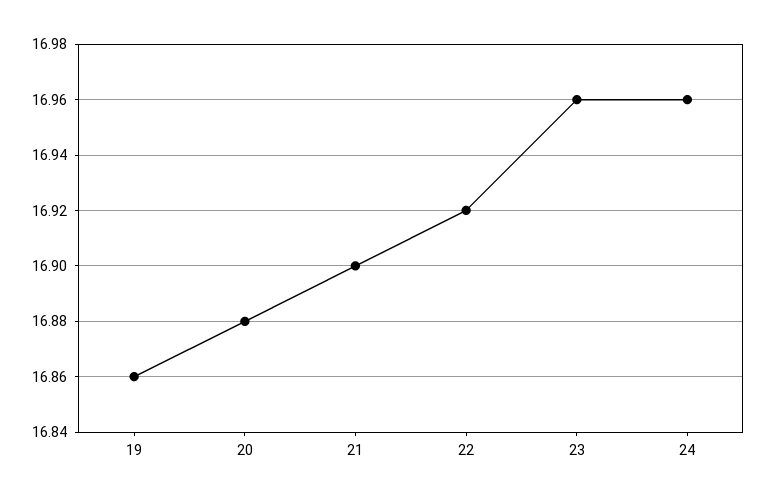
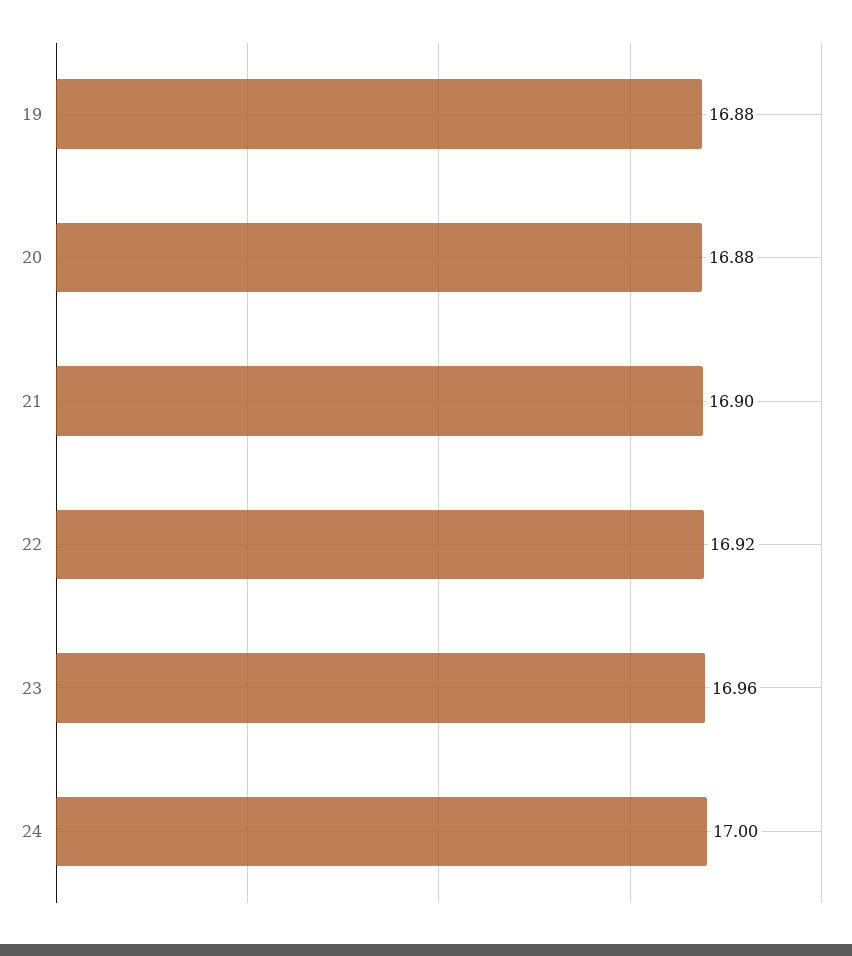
19: 16.86 -> 16.88
24: 16.96 -> 17

